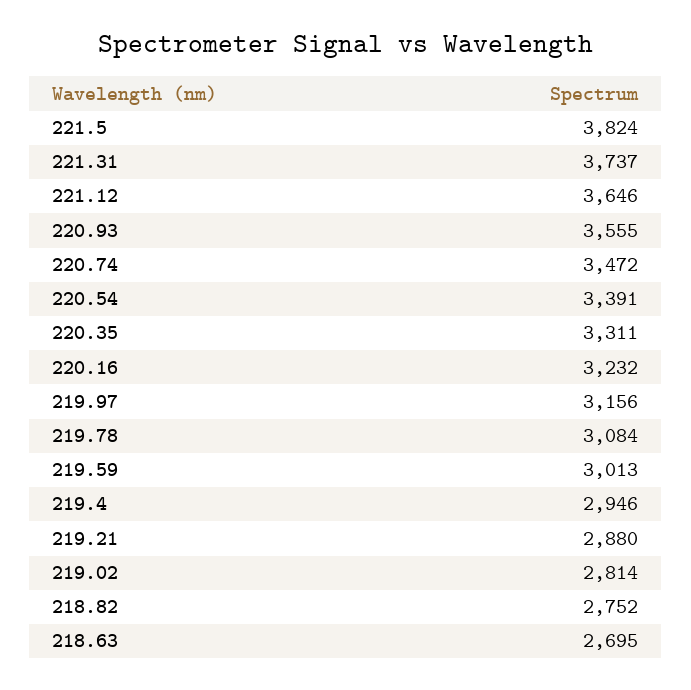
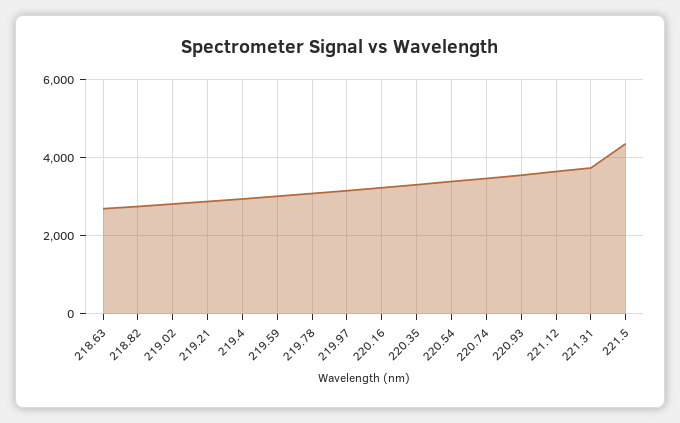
221.5: 3824 -> 4400

